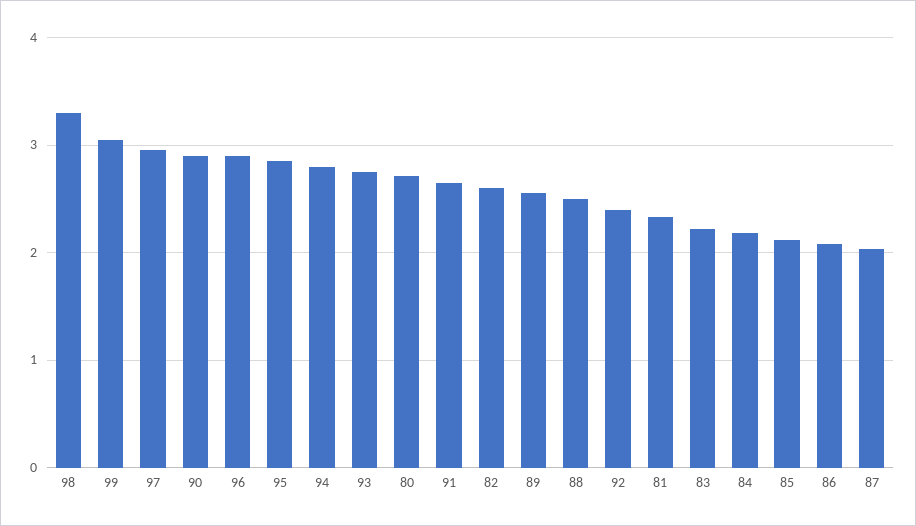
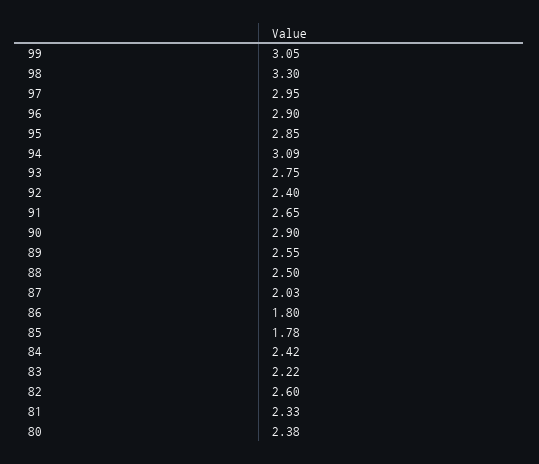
94: 2.8 -> 3.09
80: 2.7 -> 2.38
84: 2.2 -> 2.42
85: 2.1 -> 1.78
86: 2.1 -> 1.8

